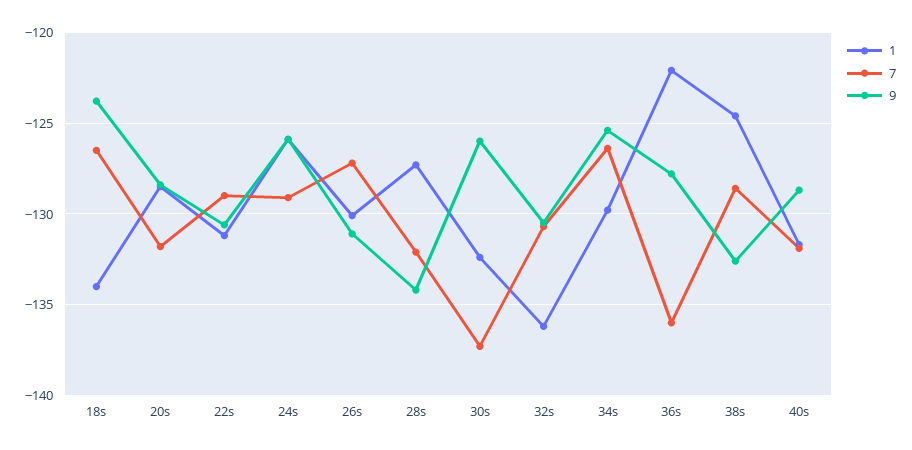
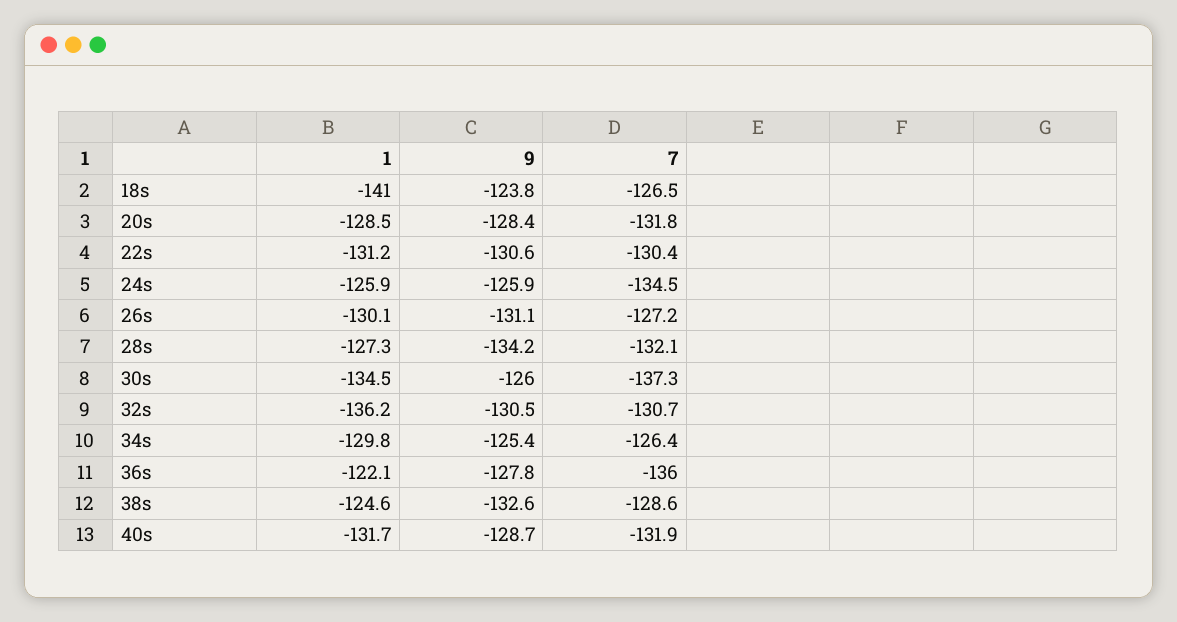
1, 18s: -134 -> -141
7, 22s: -129 -> -130.4
7, 24s: -129 -> -134.5
1, 30s: -132.5 -> -134.5

